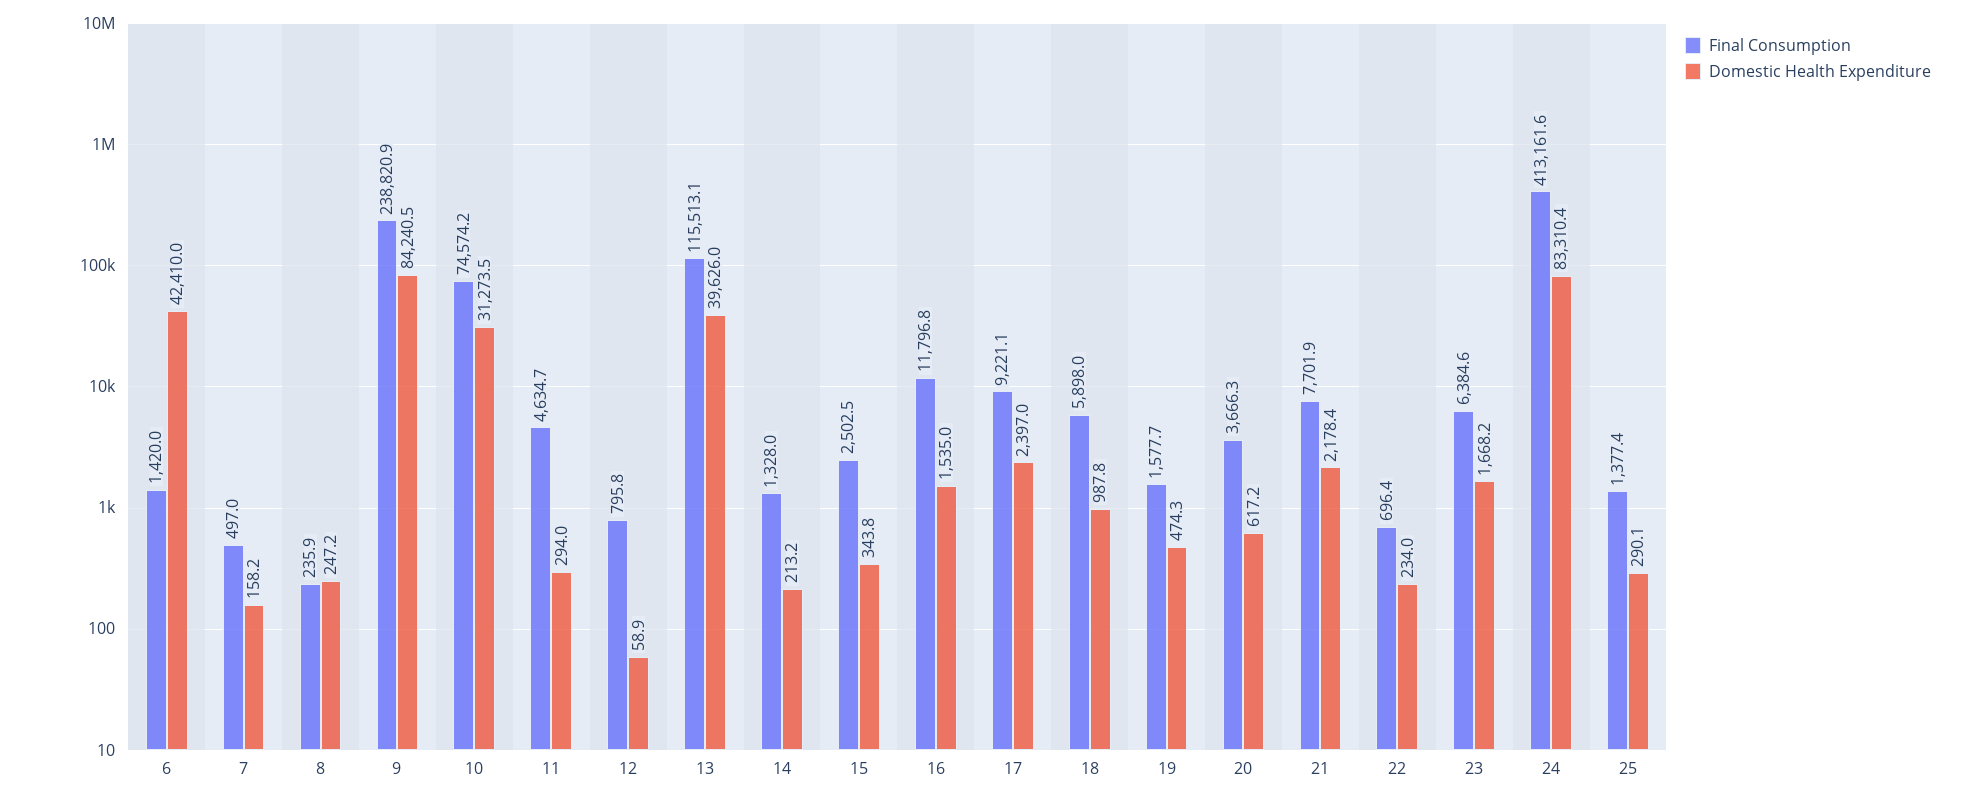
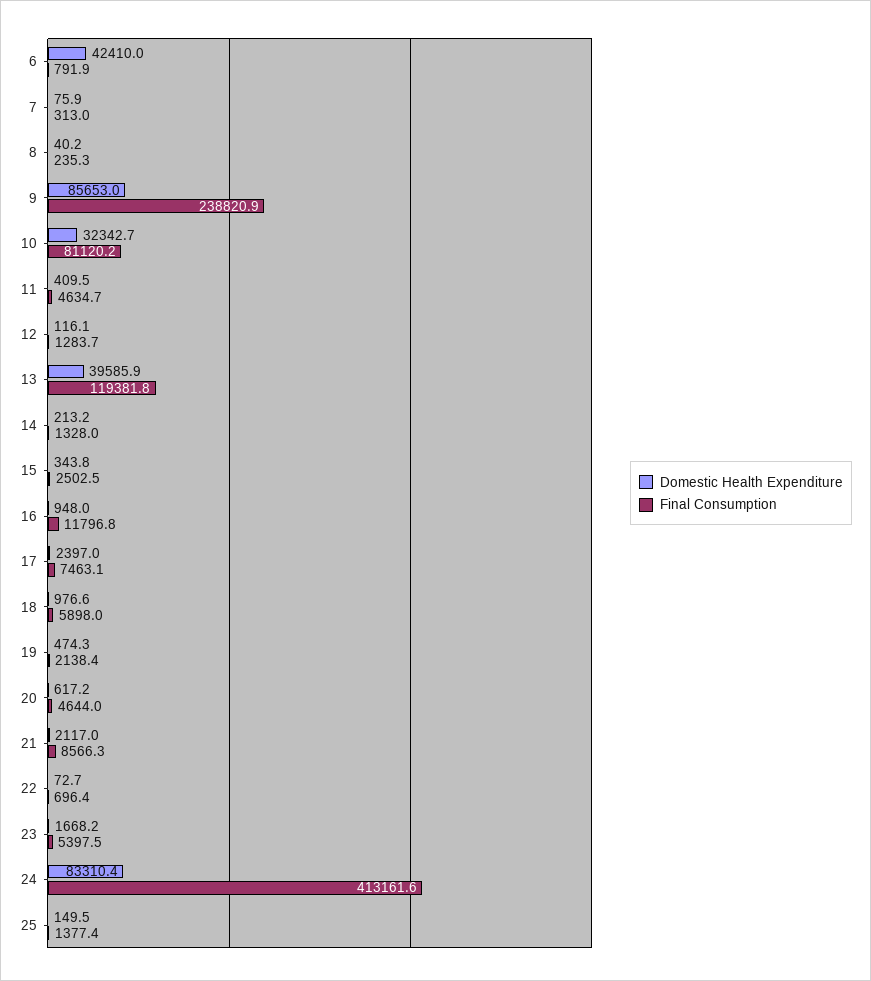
Final Consumption, 6: 1420 -> 791.9
Final Consumption, 7: 497 -> 313
Domestic Health Expenditure, 7: 158.2 -> 75.9
Final Consumption, 8: 235.9 -> 235.3
Domestic Health Expenditure, 8: 247.2 -> 40.2
Domestic Health Expenditure, 9: 84240.5 -> 85653
Final Consumption, 10: 74574.2 -> 81120.2
Domestic Health Expenditure, 10: 31273.5 -> 32342.7
Domestic Health Expenditure, 11: 294 -> 409.5
Final Consumption, 12: 795.8 -> 1283.7
Domestic Health Expenditure, 12: 58.9 -> 116.1
Final Consumption, 13: 115513.1 -> 119381.8
Domestic Health Expenditure, 13: 39626 -> 39585.9
Domestic Health Expenditure, 16: 1535 -> 948
Final Consumption, 17: 9221.1 -> 7463.1
Domestic Health Expenditure, 18: 987.8 -> 976.6
Final Consumption, 19: 1577.7 -> 2138.4
Final Consumption, 20: 3666.3 -> 4644
Final Consumption, 21: 7701.9 -> 8566.3
Domestic Health Expenditure, 21: 2178.4 -> 2117
Domestic Health Expenditure, 22: 234 -> 72.7
Final Consumption, 23: 6384.6 -> 5397.5
Domestic Health Expenditure, 25: 290.1 -> 149.5

